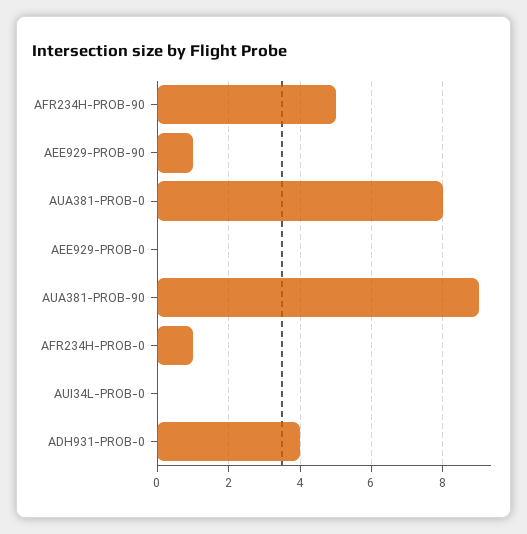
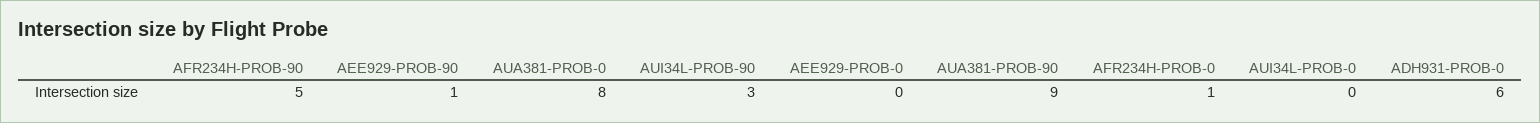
ADH931-PROB-0: 4 -> 6
AUI34L-PROB-90: none -> 3

